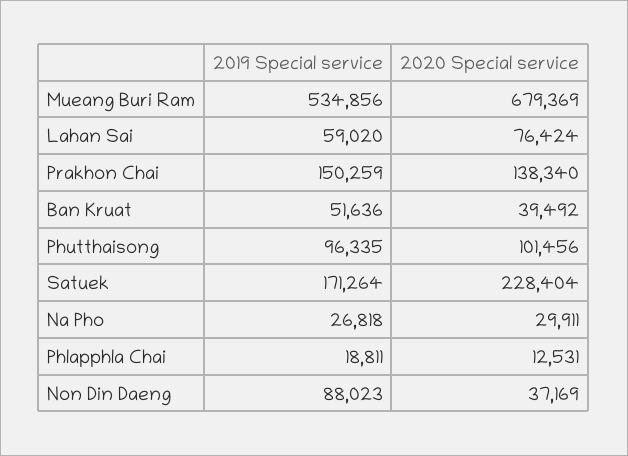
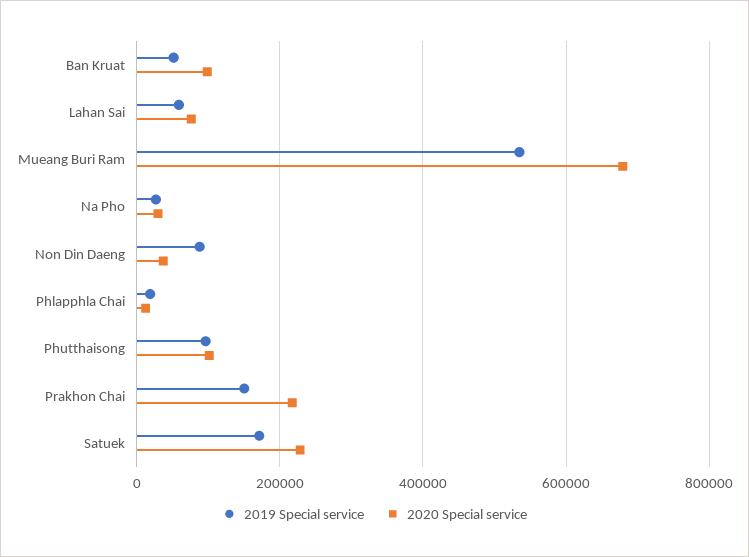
2020 Special service, Prakhon Chai: 138340 -> 220000
2020 Special service, Ban Kruat: 39492 -> 100000

